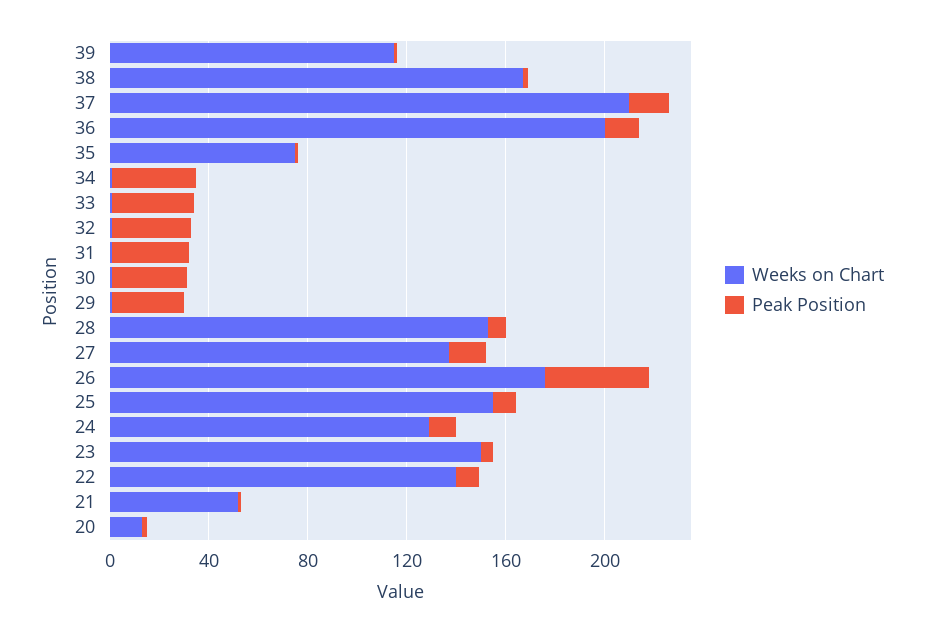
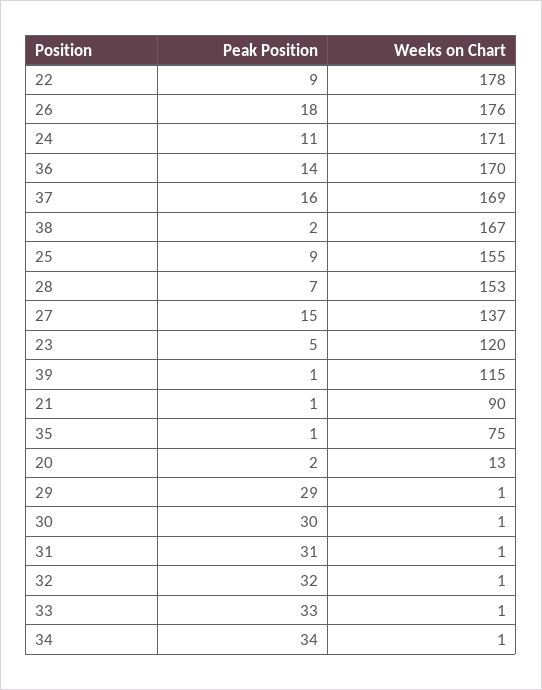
Weeks on Chart, 37: 210 -> 169
Weeks on Chart, 36: 200 -> 170
Peak Position, 26: 40 -> 18
Weeks on Chart, 24: 130 -> 171
Weeks on Chart, 23: 150 -> 120
Weeks on Chart, 22: 140 -> 178
Weeks on Chart, 21: 50 -> 90

